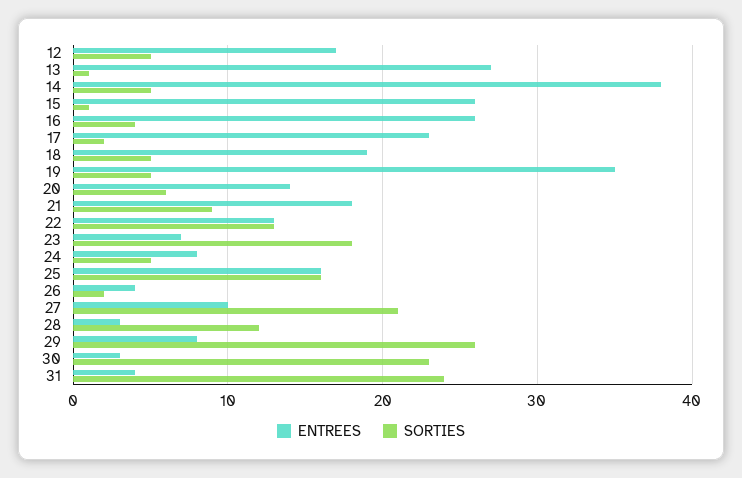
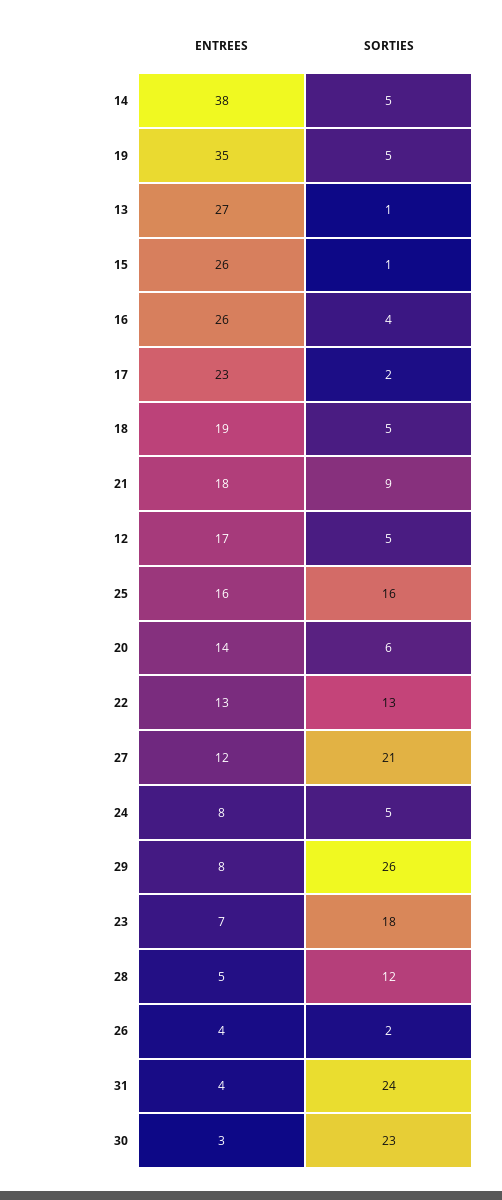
ENTREES, 27: 10 -> 12
ENTREES, 28: 3 -> 5

